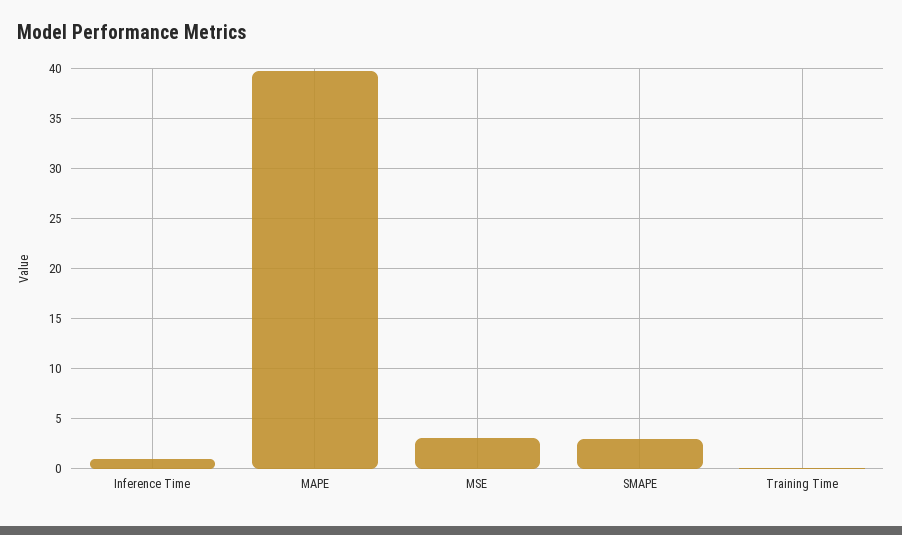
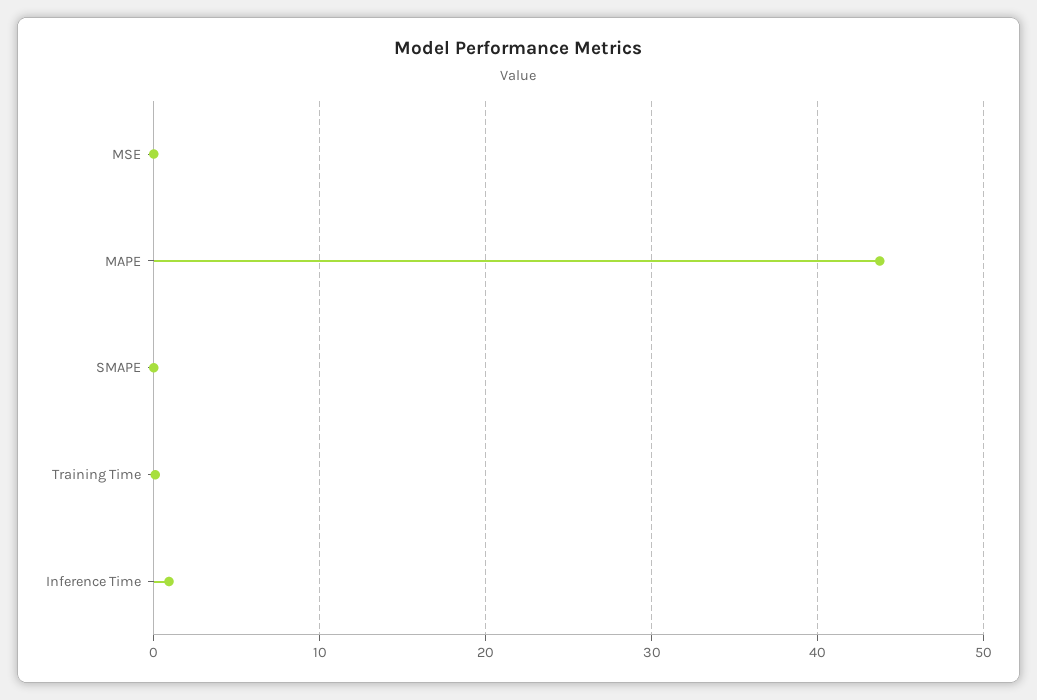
MAPE: 40 -> 44
MSE: 3 -> 0
SMAPE: 3 -> 0

